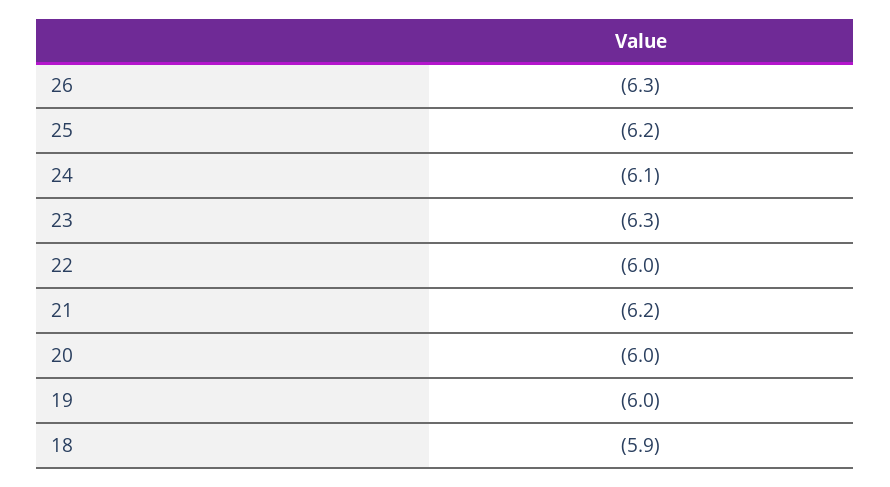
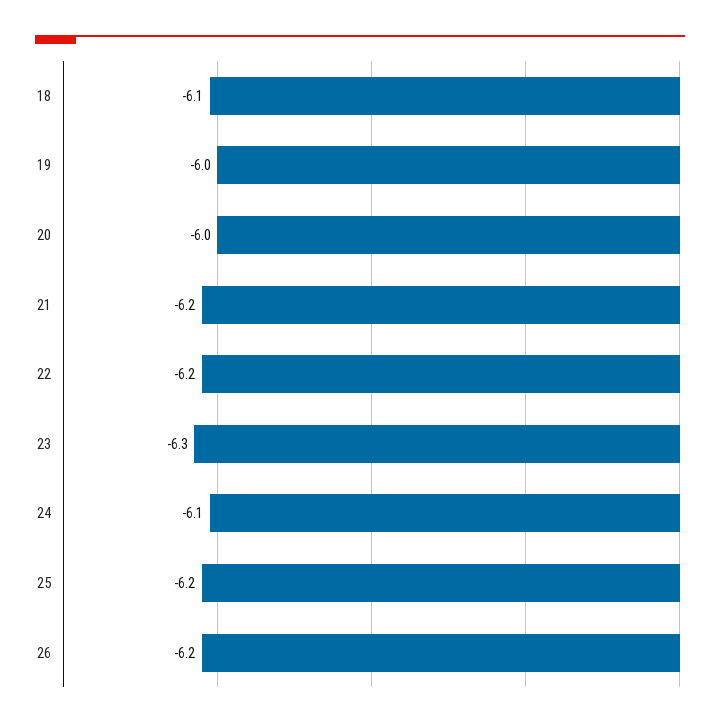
26: -6.3 -> -6.2
22: -6 -> -6.2
18: -5.9 -> -6.1

